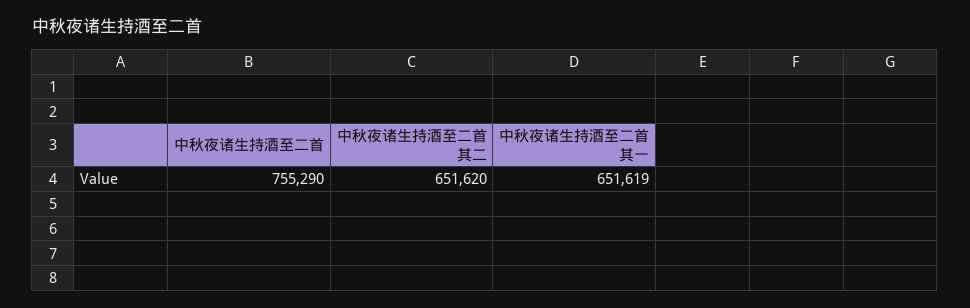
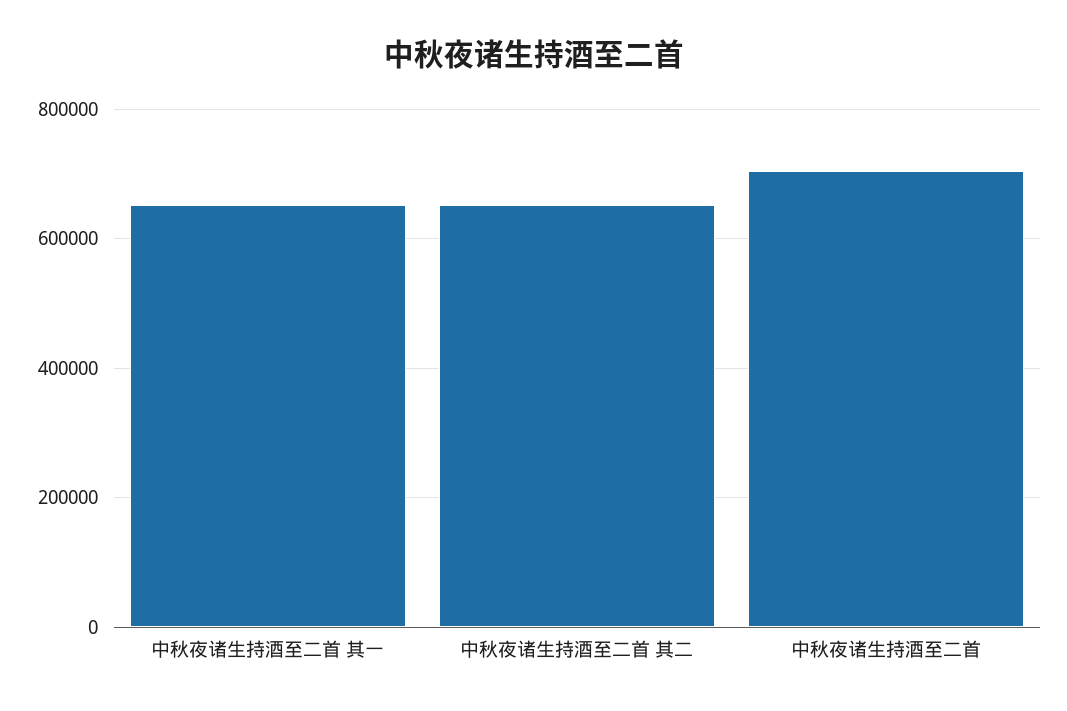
中秋夜诸生持酒至二首: 755290 -> 700000

